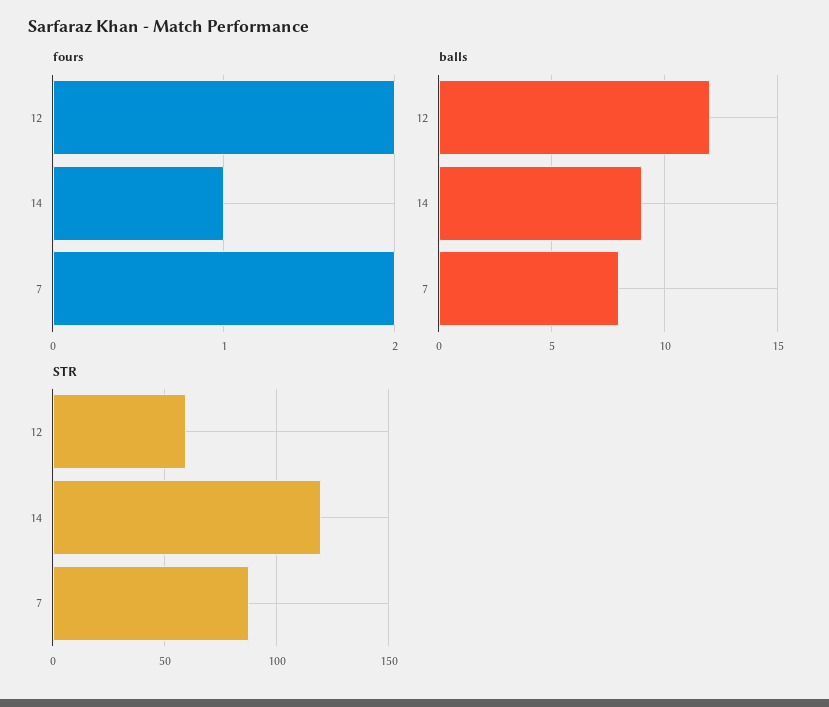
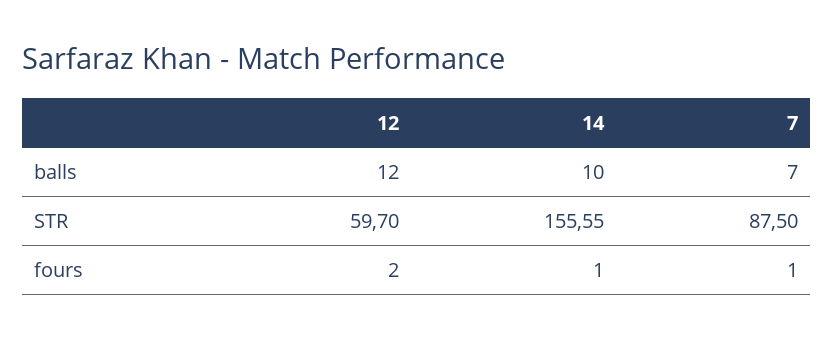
fours, 7: 2 -> 1
balls, 14: 9 -> 10
balls, 7: 8 -> 7
STR, 14: 120 -> 155.55

